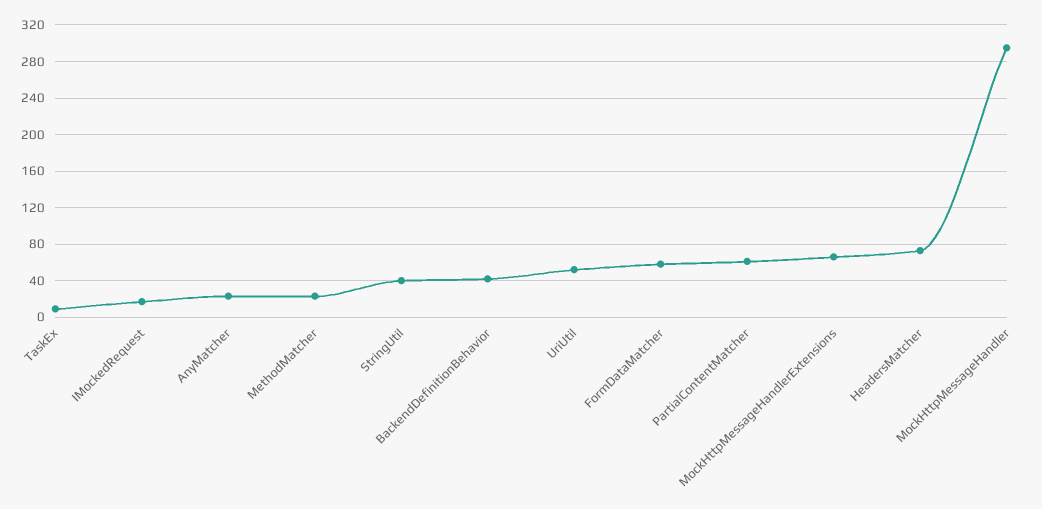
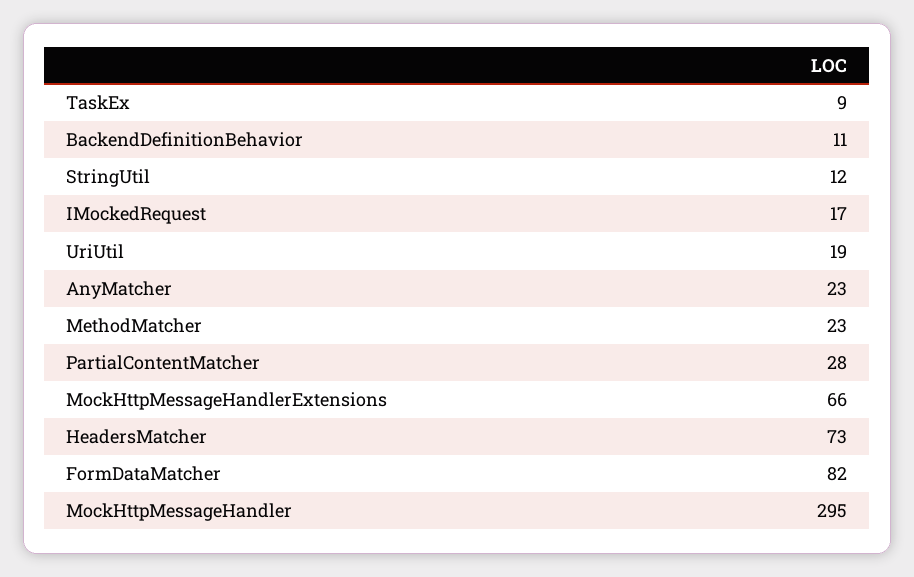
StringUtil: 40 -> 12
BackendDefinitionBehavior: 40 -> 11
UriUtil: 50 -> 19
FormDataMatcher: 60 -> 82
PartialContentMatcher: 60 -> 28

